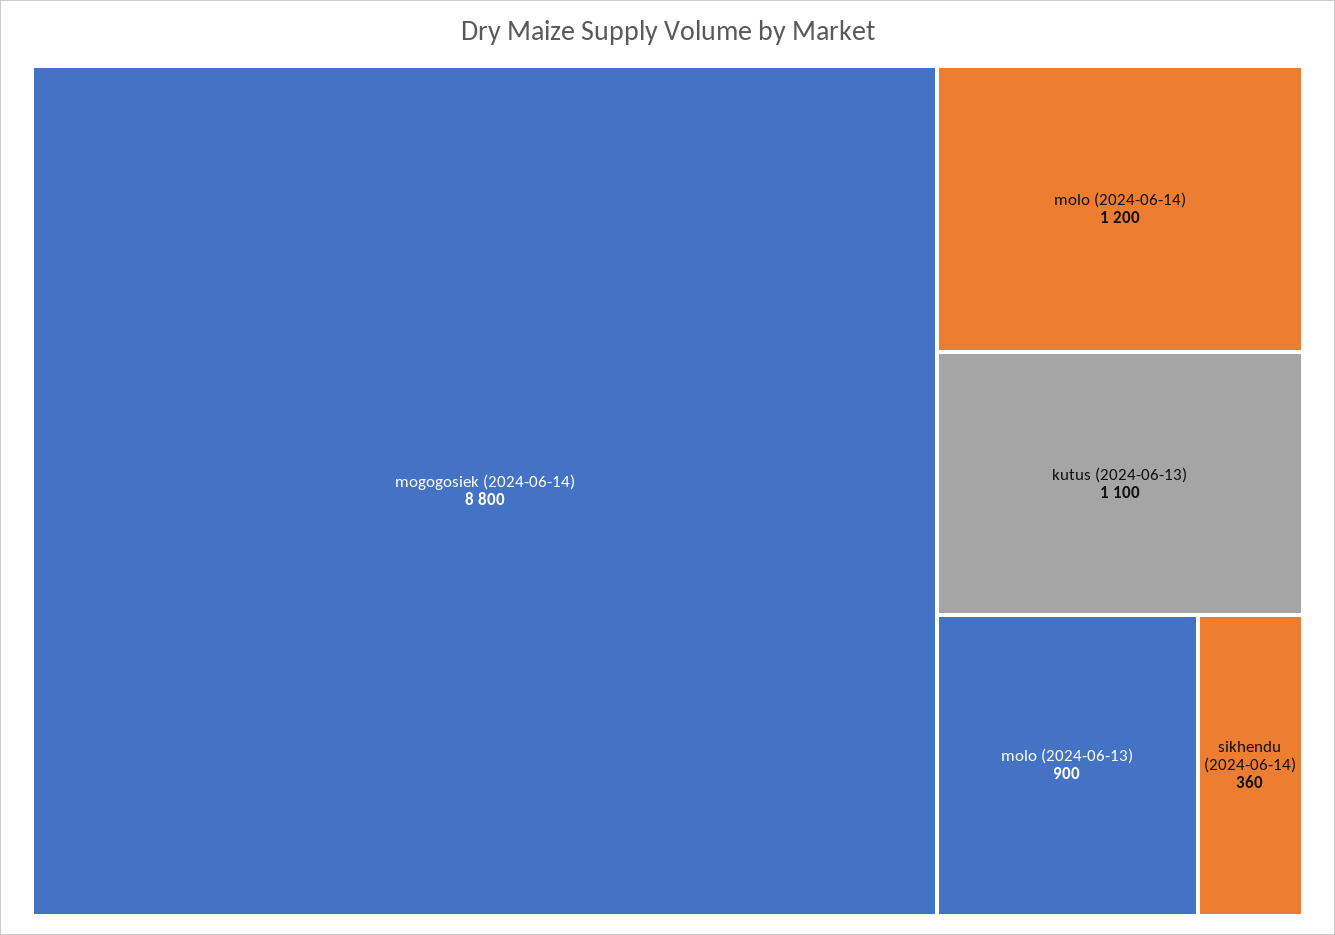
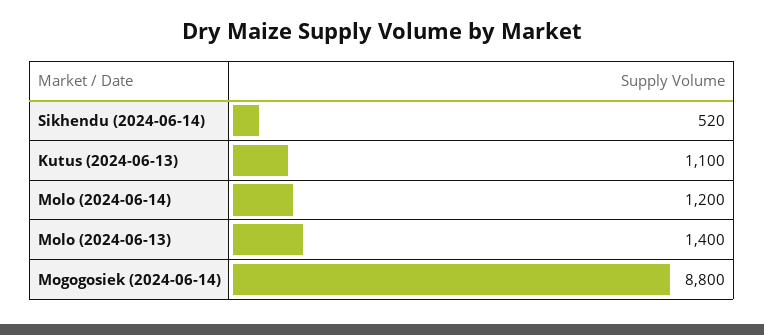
molo (2024-06-13): 900 -> 1400
sikhendu (2024-06-14): 360 -> 520

